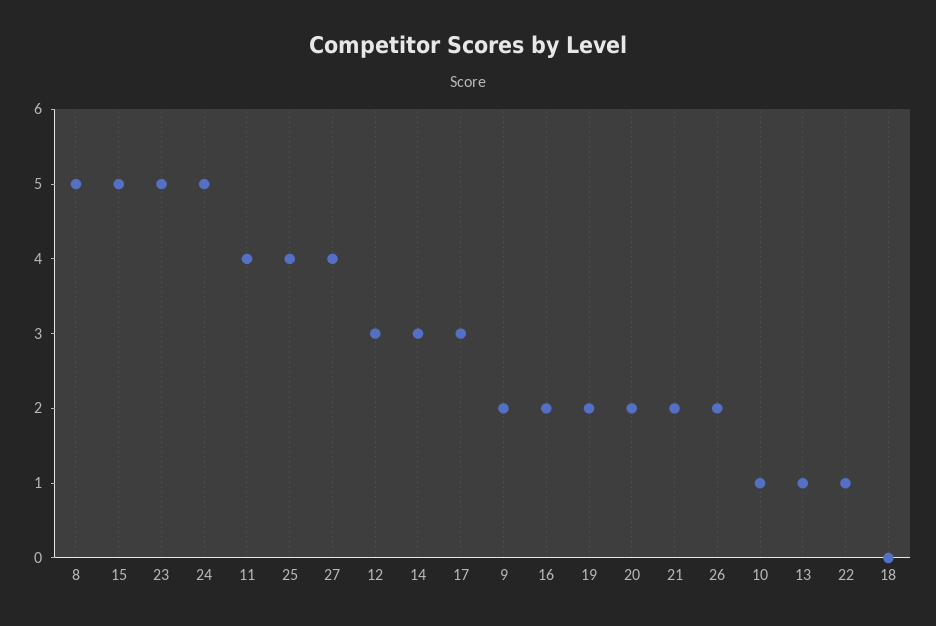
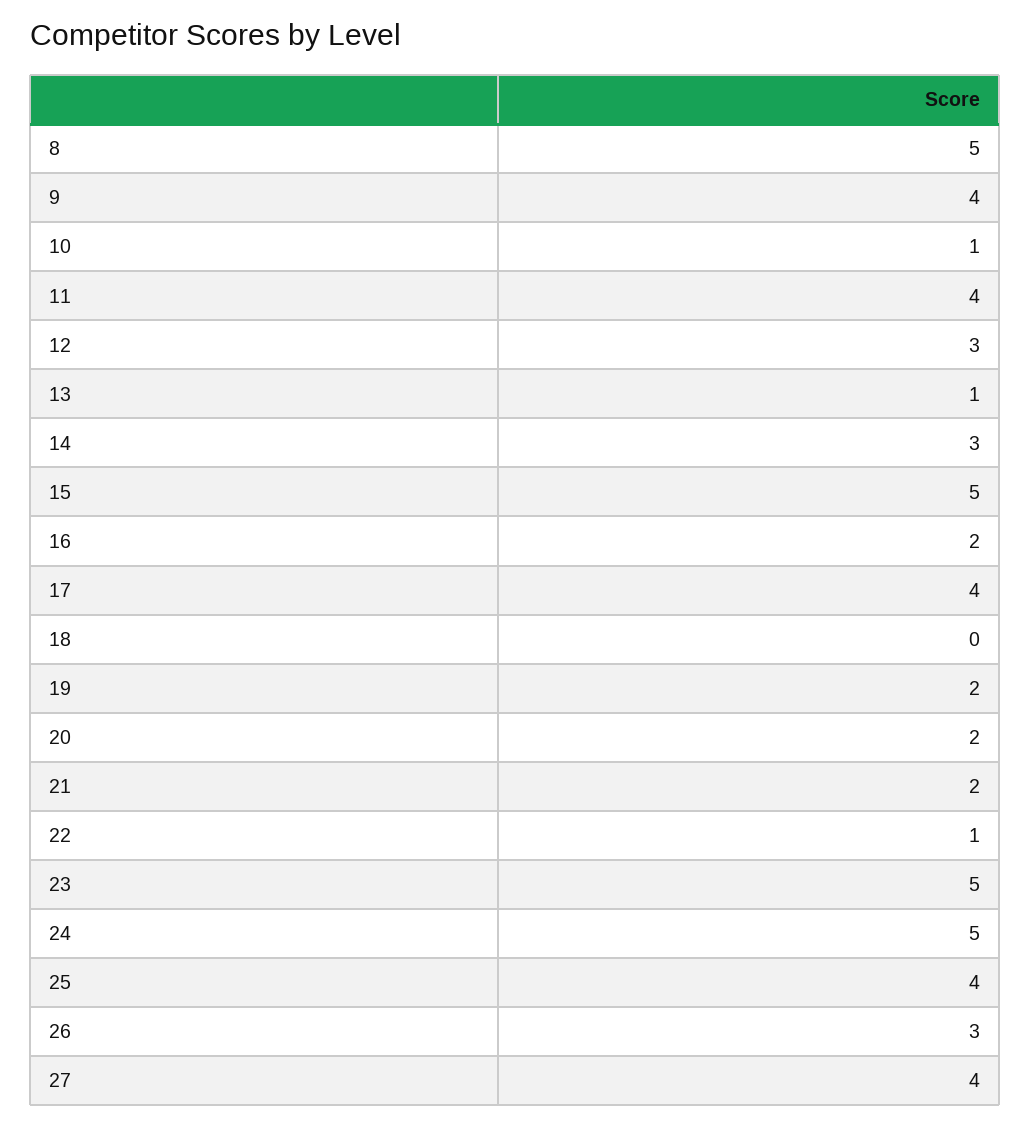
17: 3 -> 4
9: 2 -> 4
26: 2 -> 3

